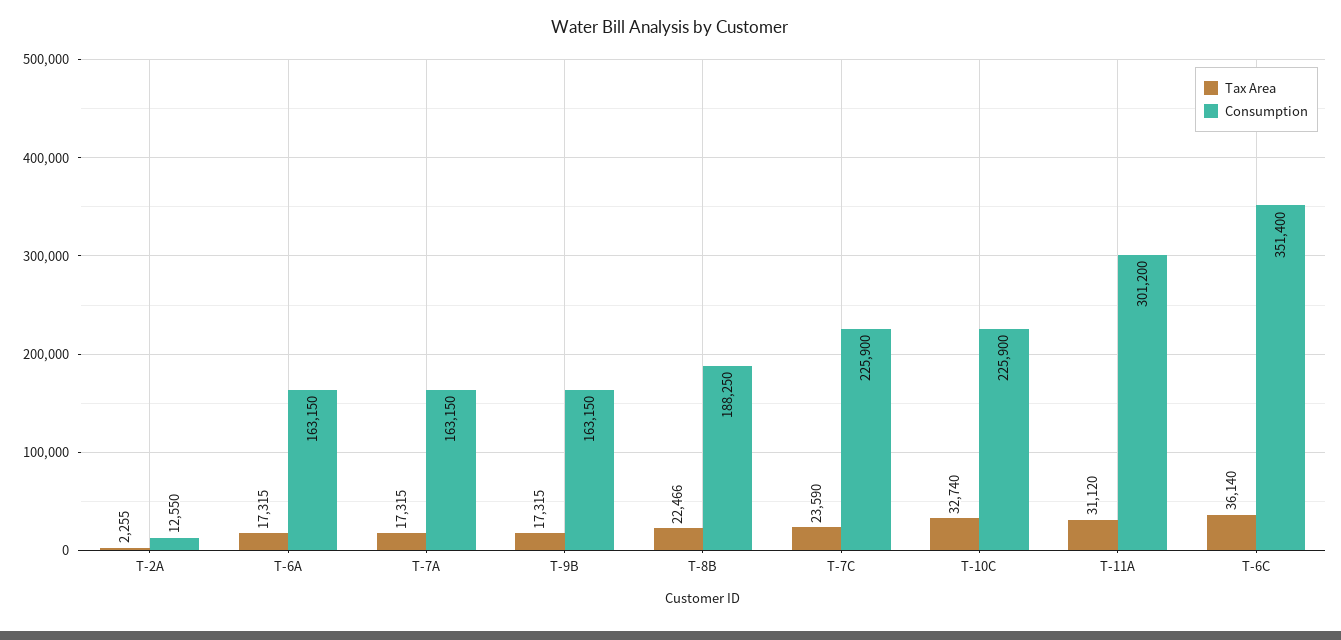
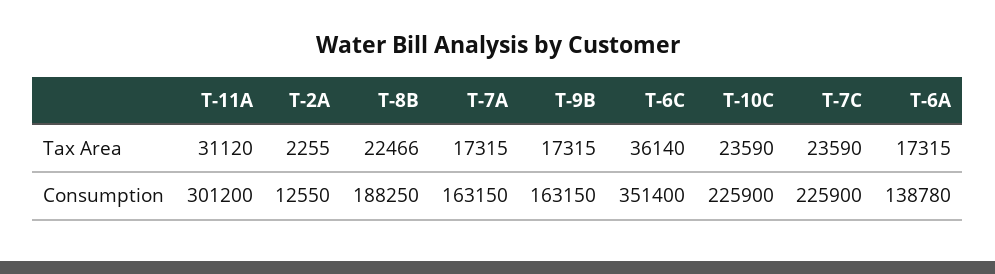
Consumption, T-6A: 163150 -> 138780
Tax Area, T-10C: 32740 -> 23590

